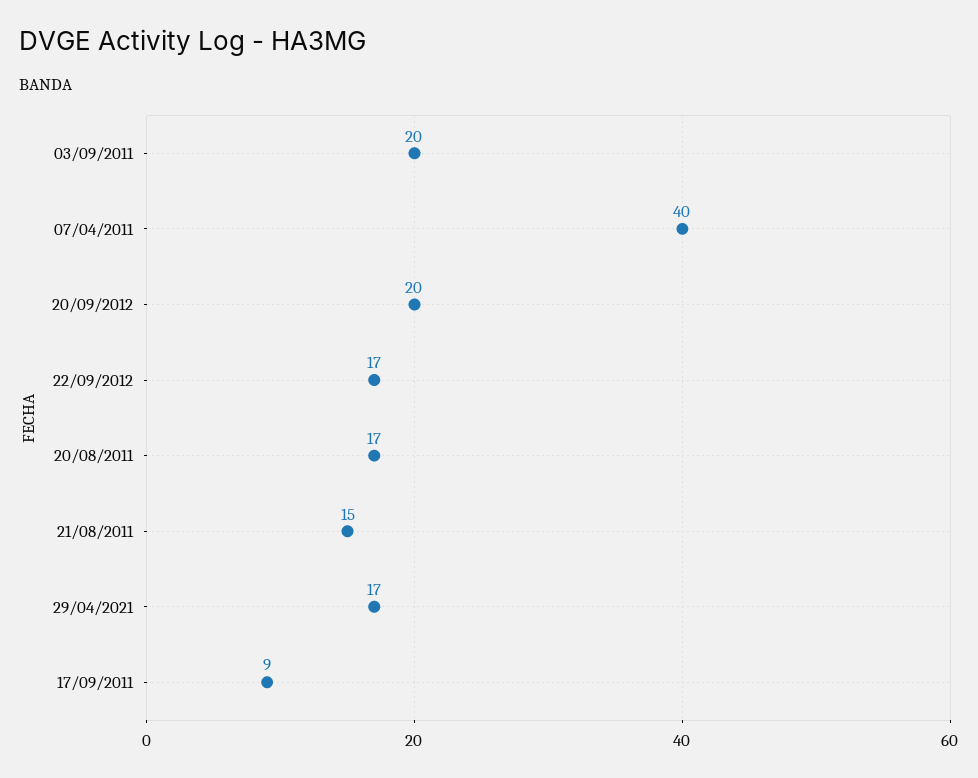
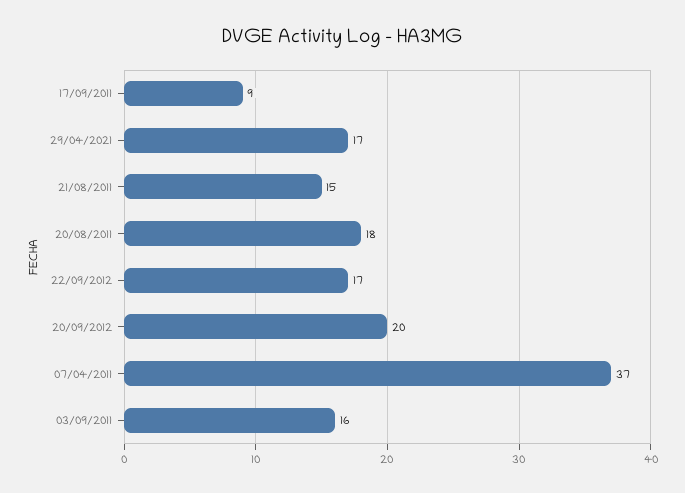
03/09/2011: 20 -> 16
07/04/2011: 40 -> 37
20/08/2011: 17 -> 18

